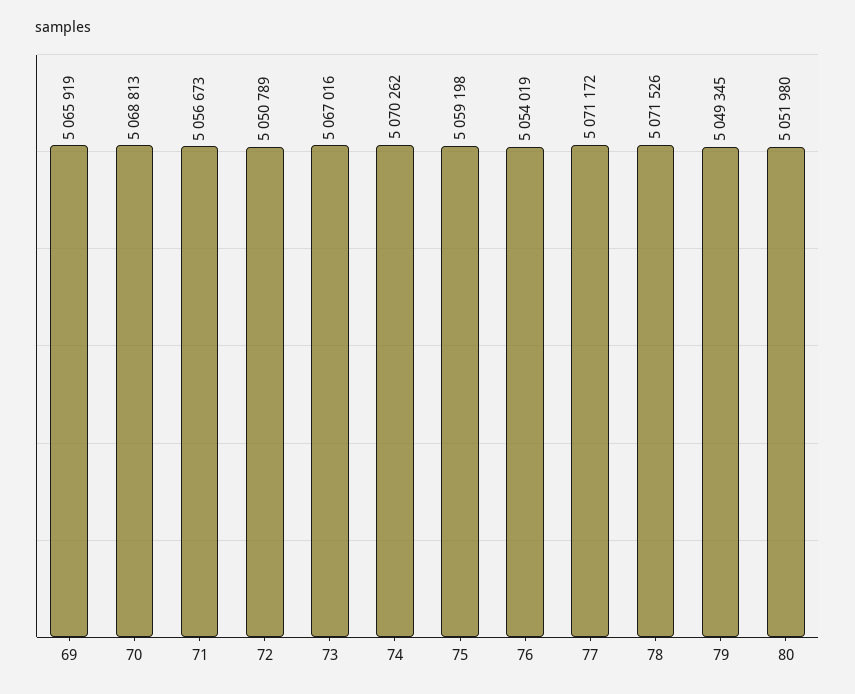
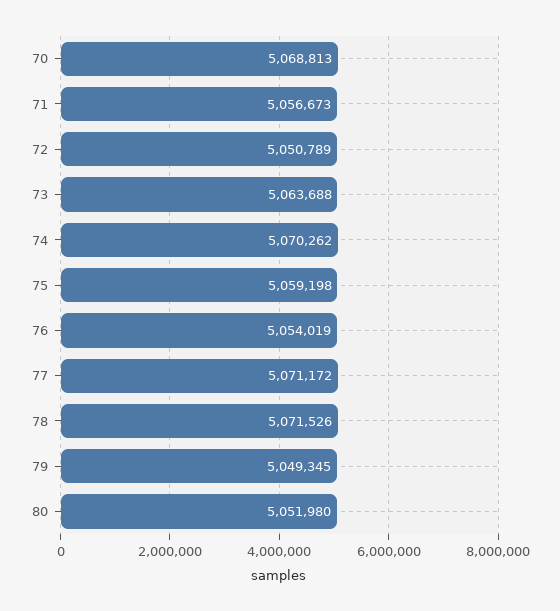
69: 5065919 -> none
73: 5067016 -> 5063688

